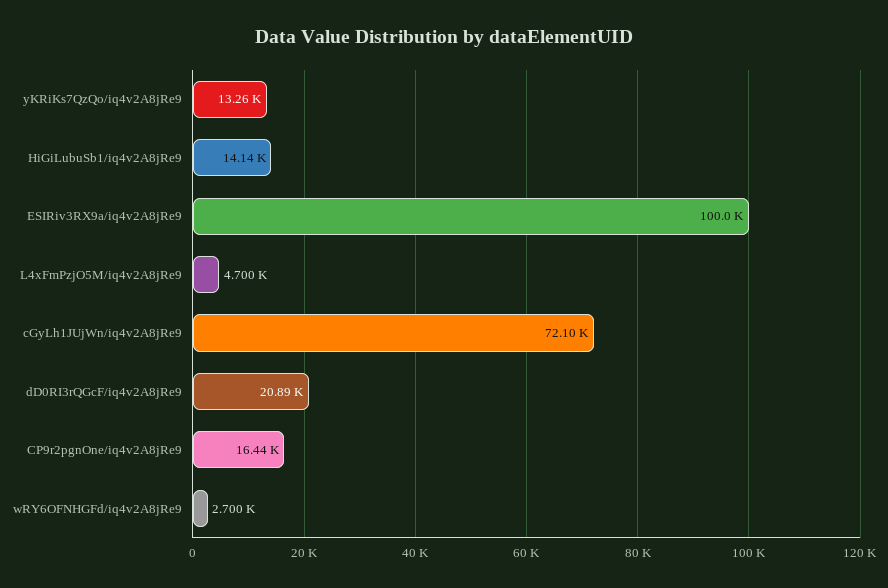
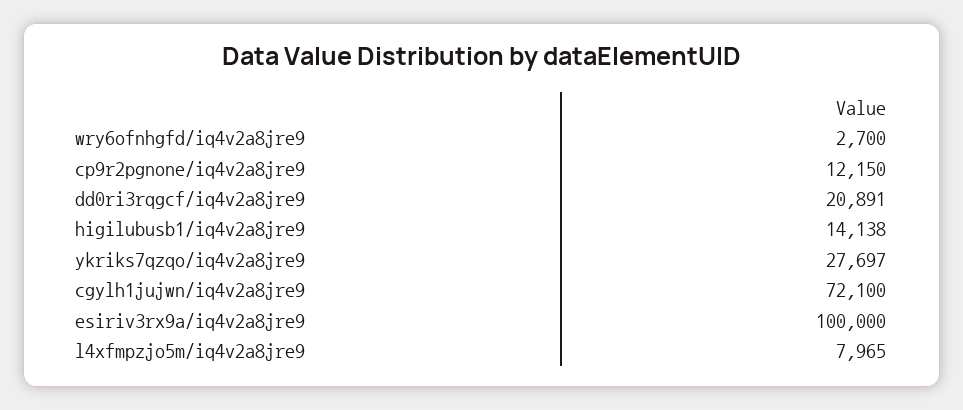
yKRiKs7QzQo/iq4v2A8jRe9: 13260 -> 27697
L4xFmPzjO5M/iq4v2A8jRe9: 4700 -> 7965
CP9r2pgnOne/iq4v2A8jRe9: 16440 -> 12150

